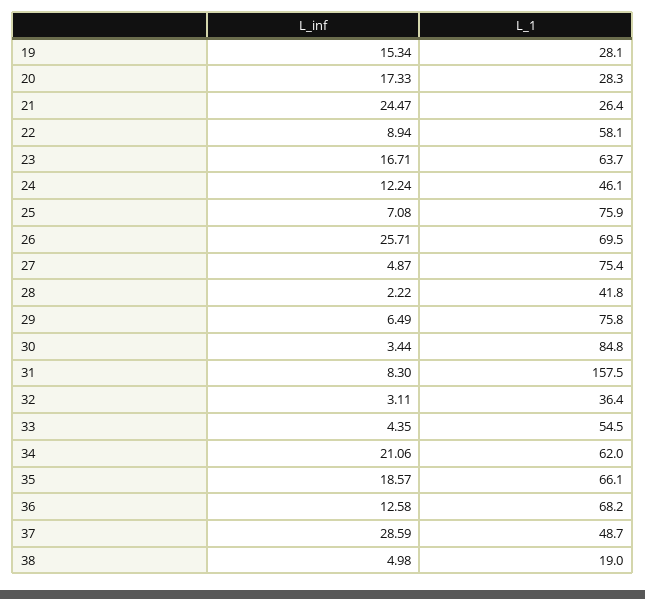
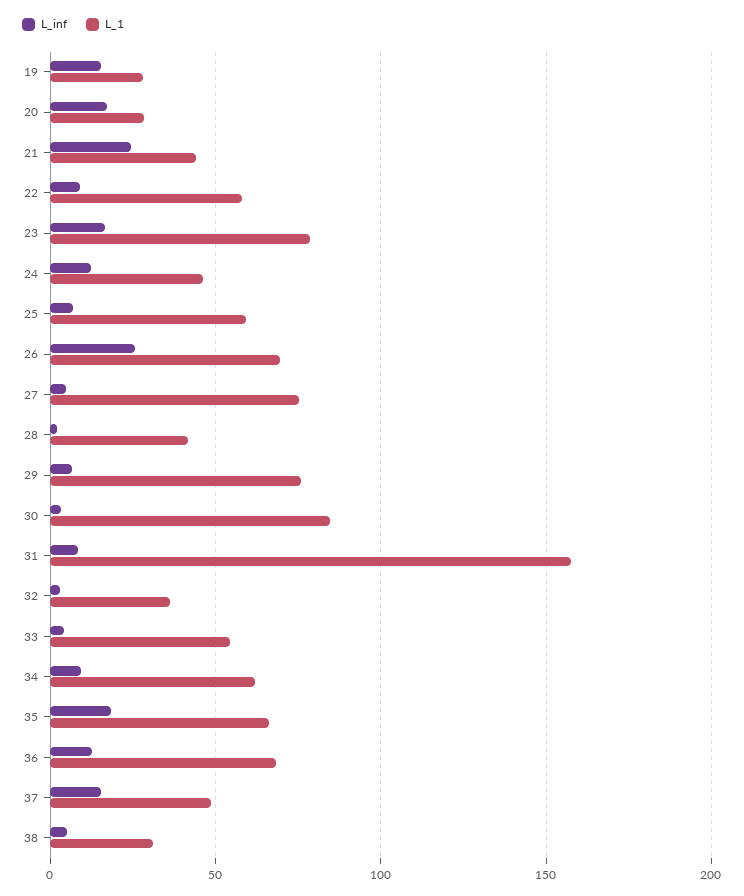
L_1, 21: 26.4 -> 45
L_1, 23: 63.7 -> 80
L_1, 25: 75.9 -> 60
L_inf, 34: 21.06 -> 10
L_inf, 37: 28.59 -> 15
L_1, 38: 19 -> 30

